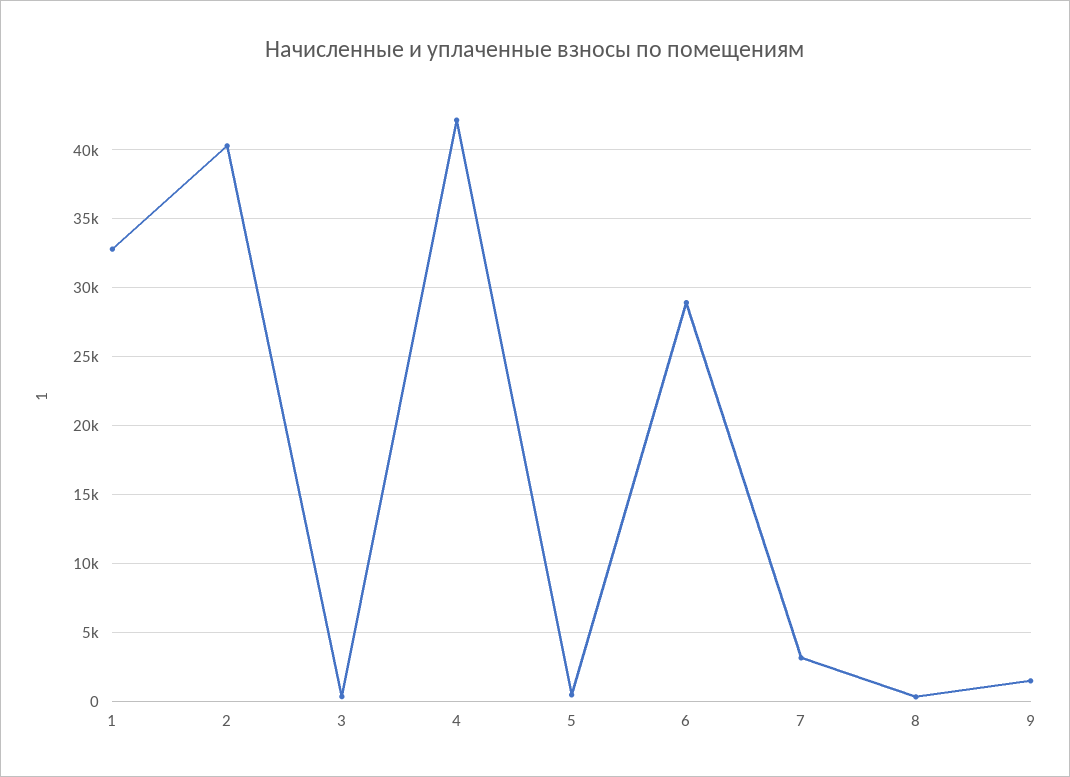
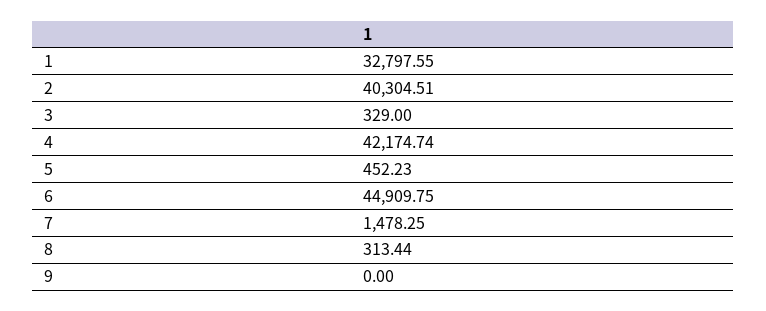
6: 29000 -> 44909.75
7: 3000 -> 1478.25
9: 1500 -> 0

